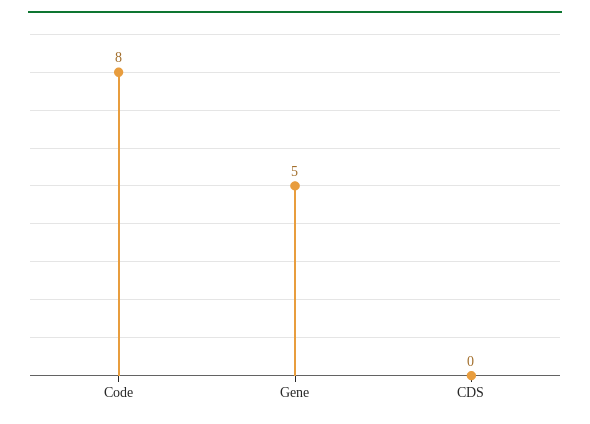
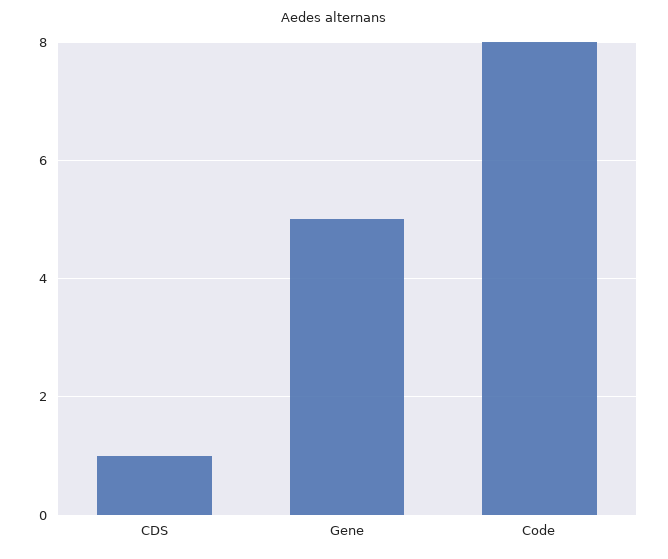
CDS: 0 -> 1

